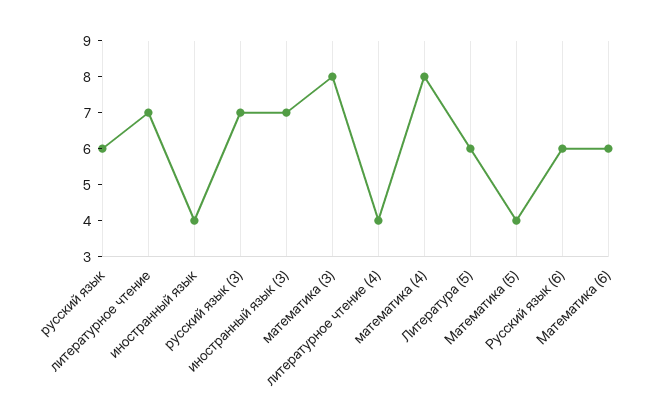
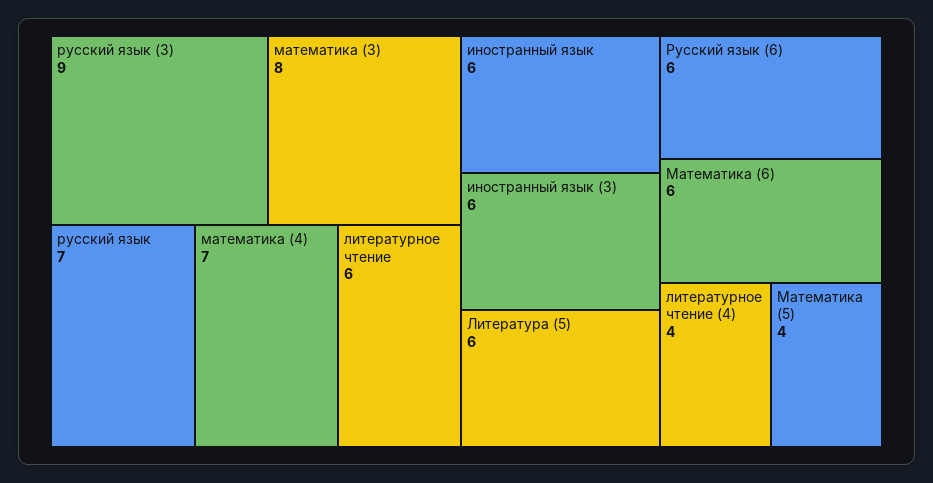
русский язык: 6 -> 7
литературное чтение: 7 -> 6
иностранный язык: 4 -> 6
русский язык (3): 7 -> 9
иностранный язык (3): 7 -> 6
математика (4): 8 -> 7

